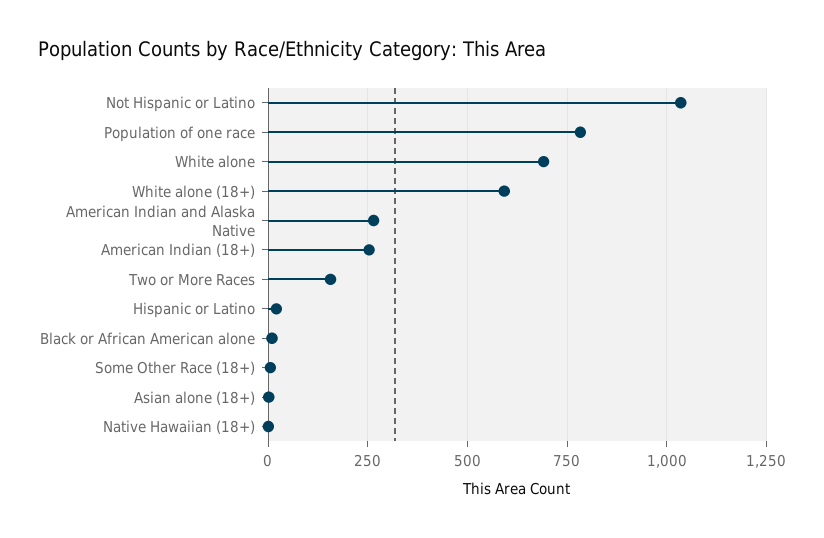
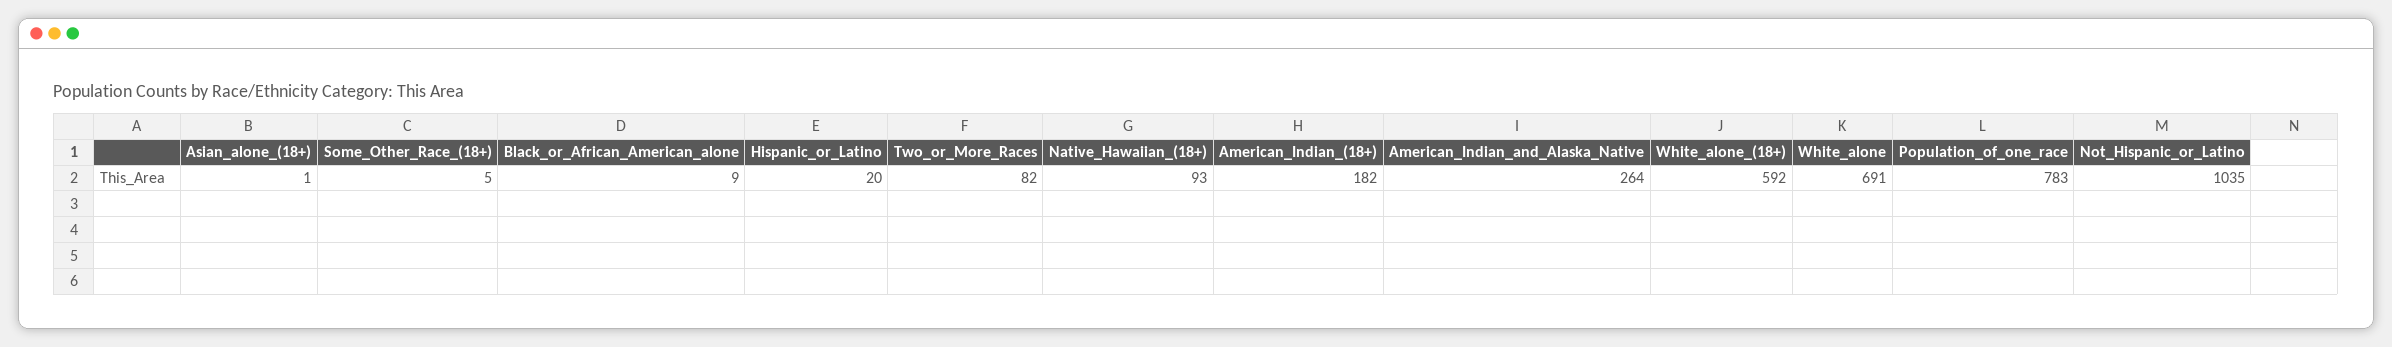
American Indian (18+): 250 -> 182
Two or More Races: 150 -> 82
Native Hawaiian (18+): 0 -> 93

